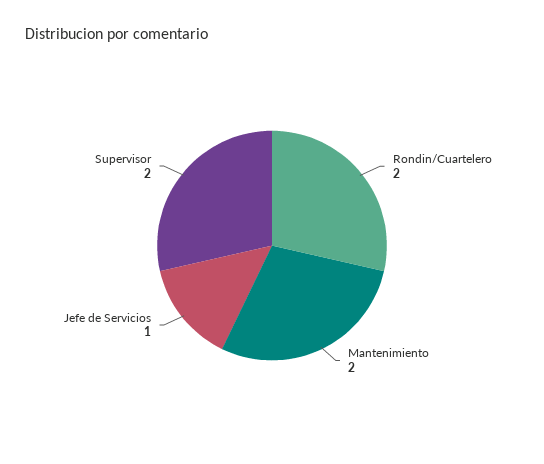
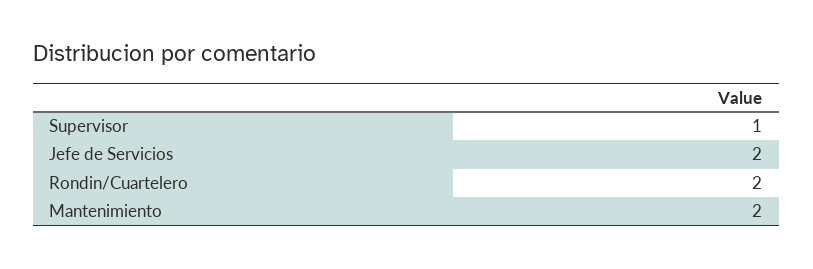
Jefe de Servicios: 1 -> 2
Supervisor: 2 -> 1

